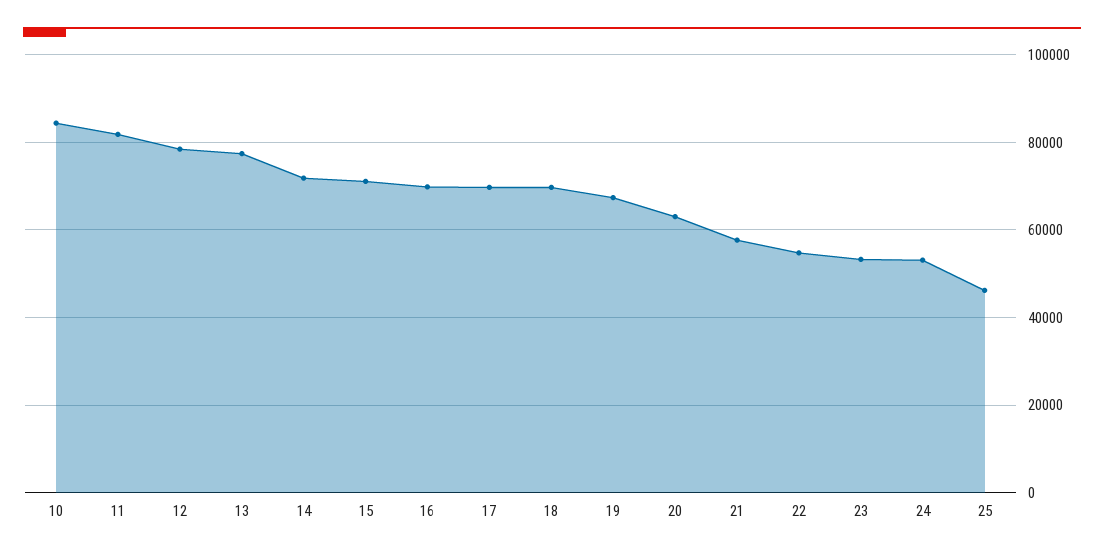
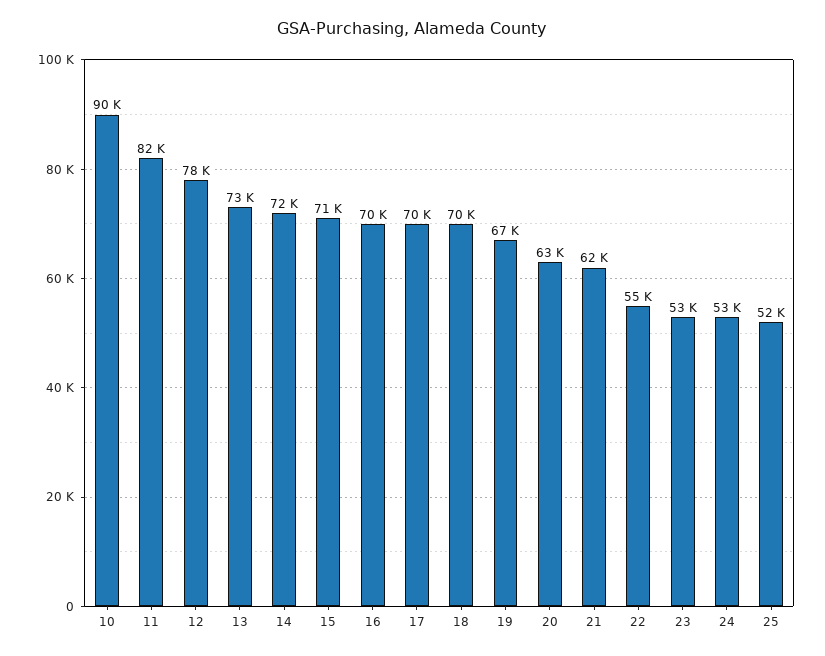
10: 84000 -> 90000
13: 78000 -> 73000
21: 58000 -> 62000
25: 46000 -> 52000

